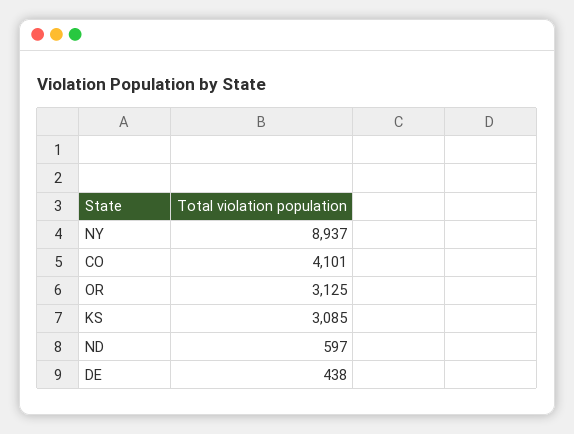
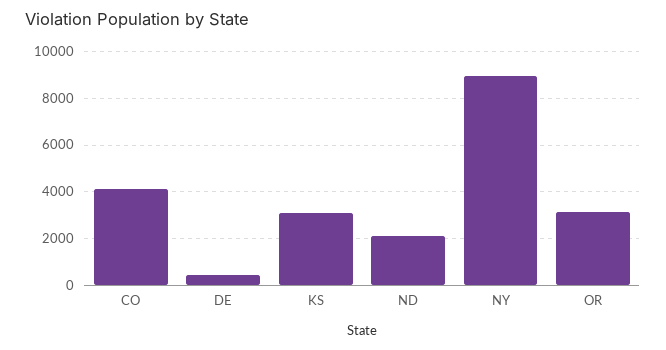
ND: 597 -> 2000

